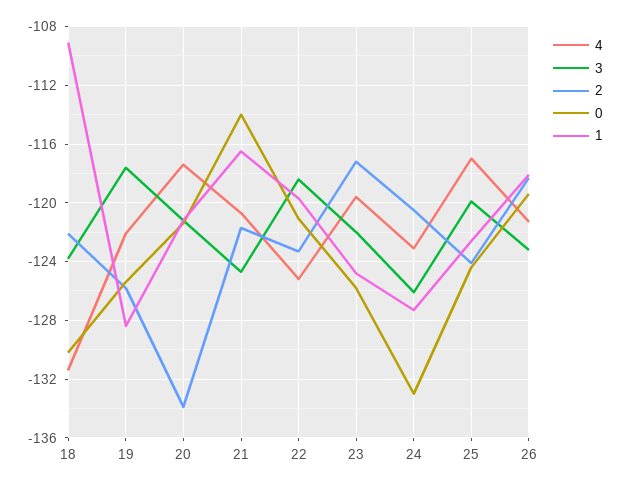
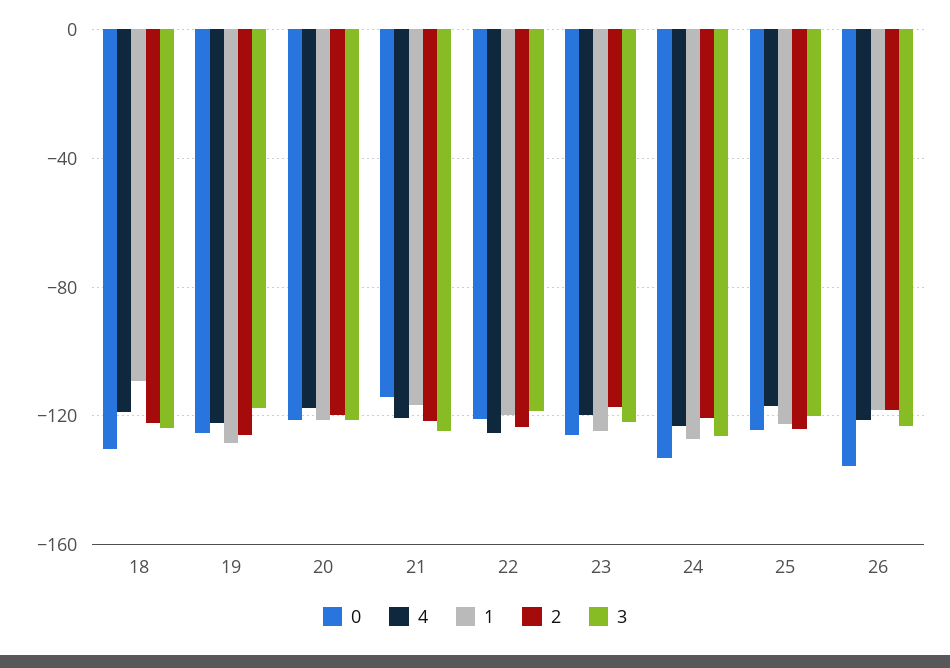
4, 18: -131.5 -> -120
2, 20: -134 -> -120
0, 26: -119.5 -> -135

